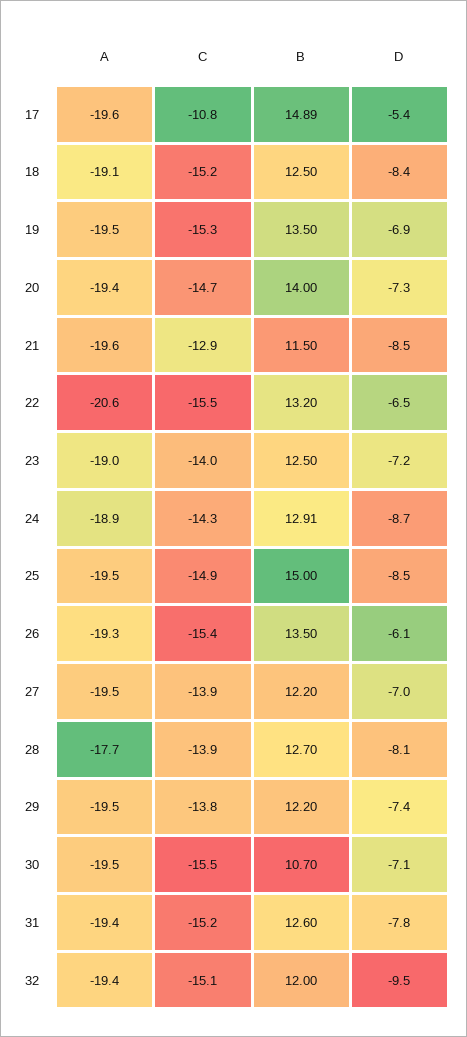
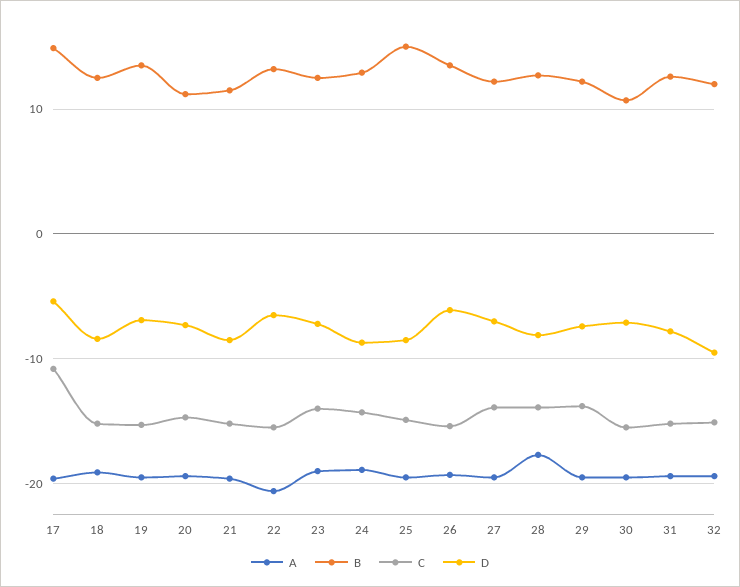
B, 20: 14 -> 11
C, 21: -12.9 -> -15

